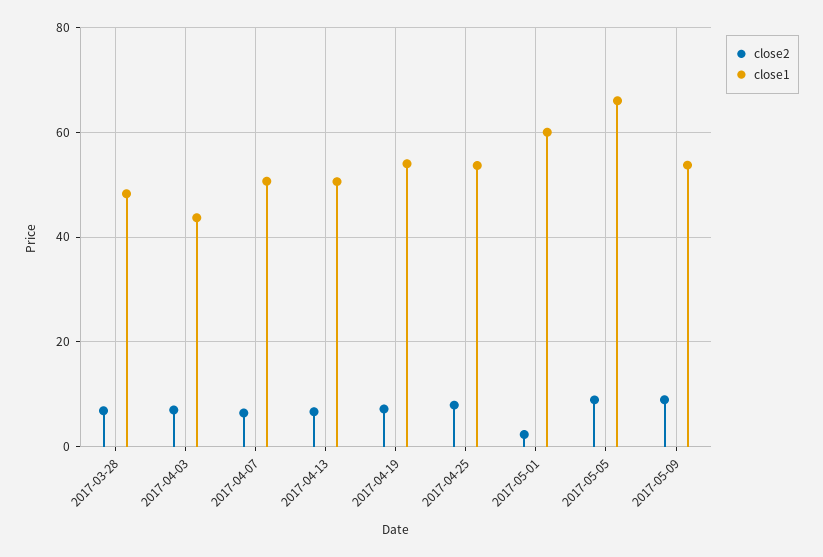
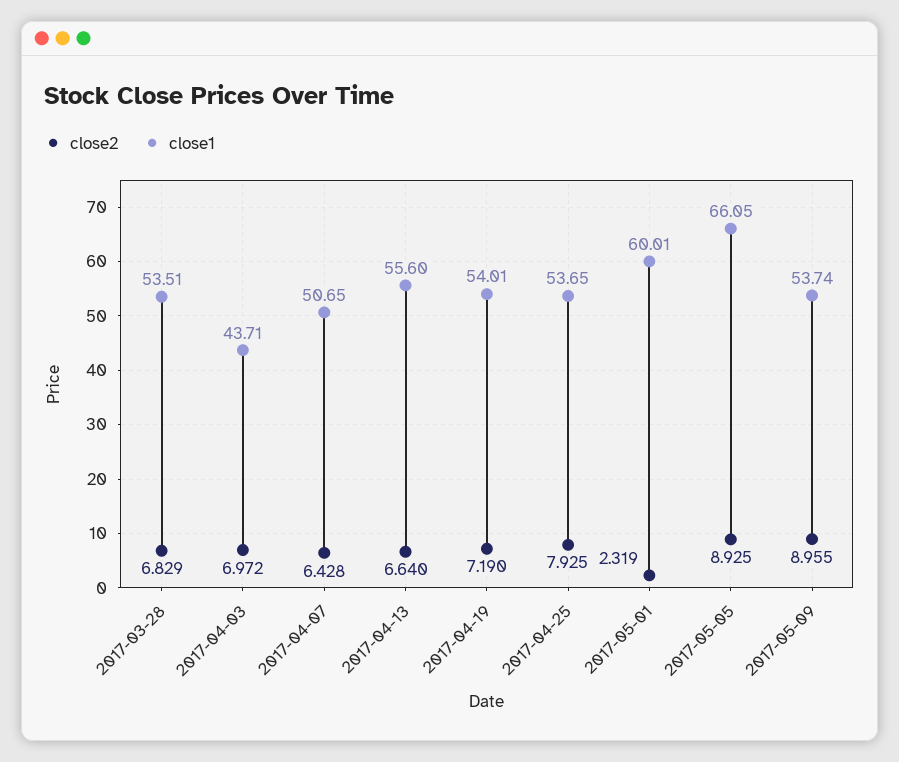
close1, 2017-03-28: 48 -> 53.51
close1, 2017-04-13: 50 -> 55.6

